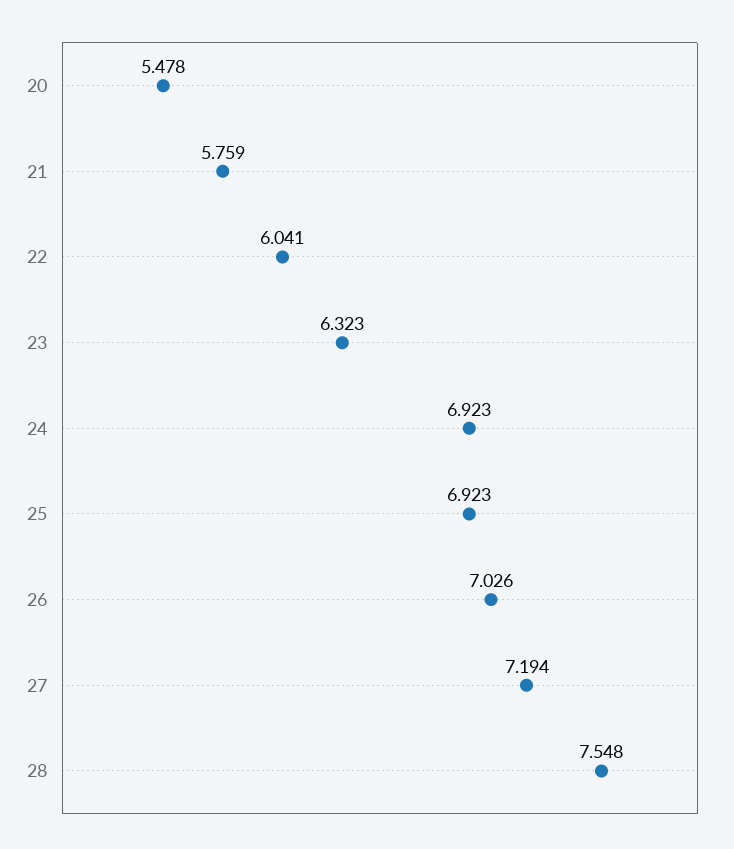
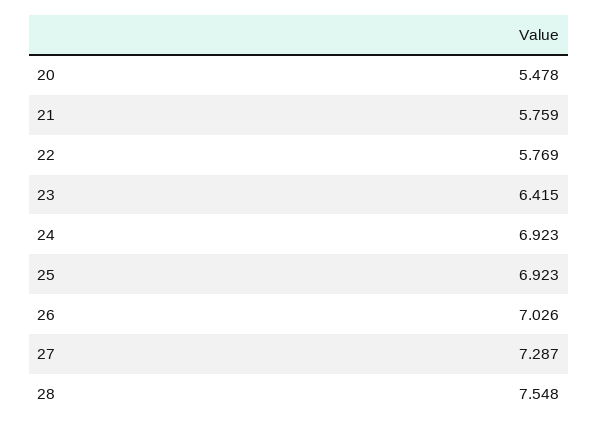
22: 6.041 -> 5.769
23: 6.323 -> 6.415
27: 7.194 -> 7.287

